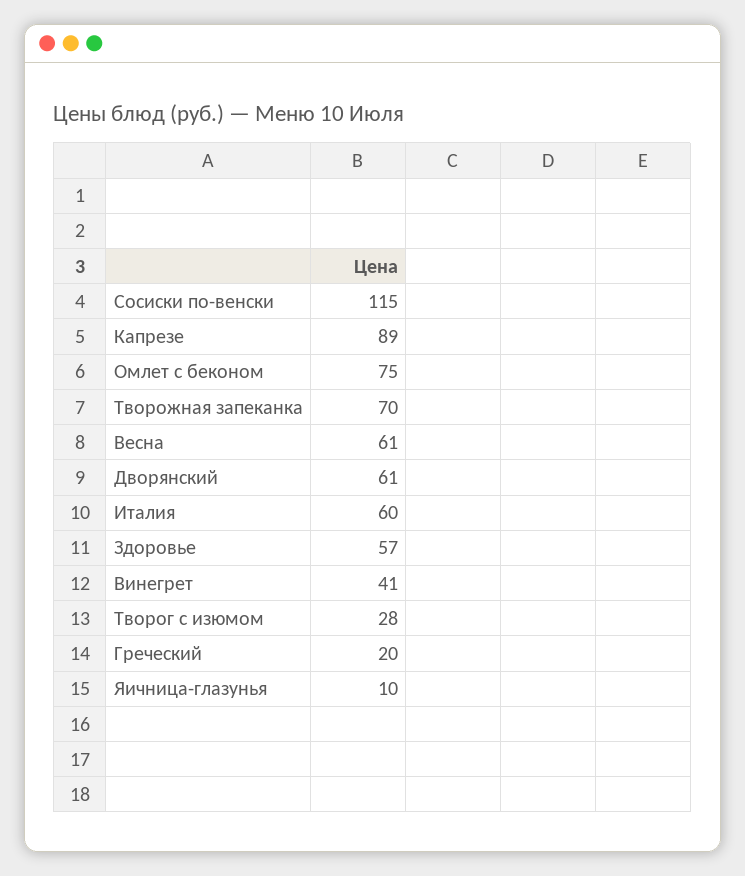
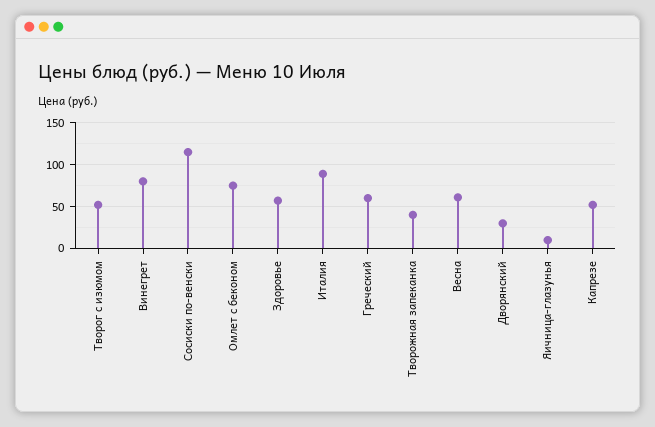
Капрезе: 89 -> 50
Творожная запеканка: 70 -> 40
Дворянский: 61 -> 30
Италия: 60 -> 90
Винегрет: 41 -> 80
Творог с изюмом: 28 -> 50
Греческий: 20 -> 60

